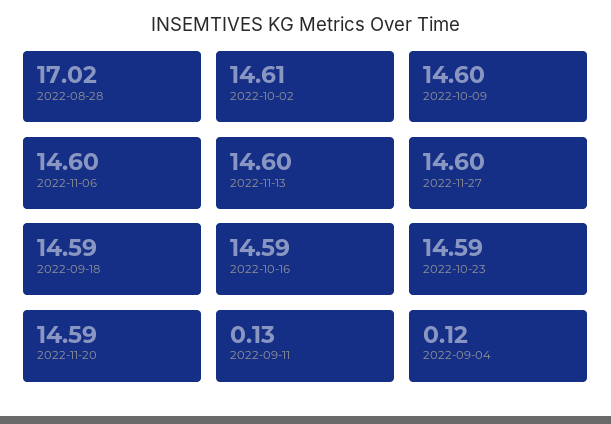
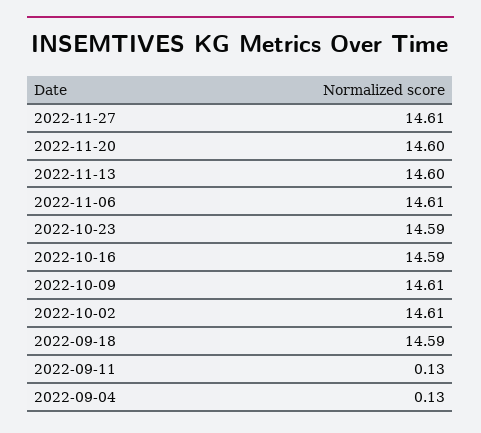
2022-08-28: 17.02 -> none
2022-10-09: 14.6 -> 14.61
2022-11-06: 14.6 -> 14.61
2022-11-27: 14.6 -> 14.61
2022-11-20: 14.59 -> 14.6
2022-09-04: 0.12 -> 0.13

